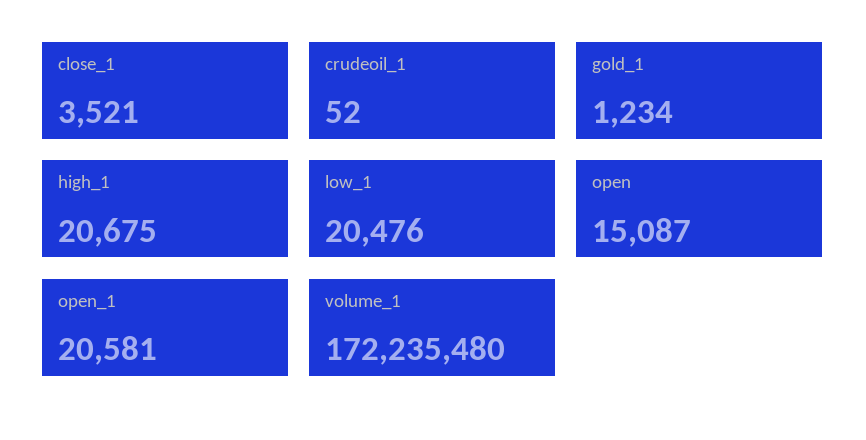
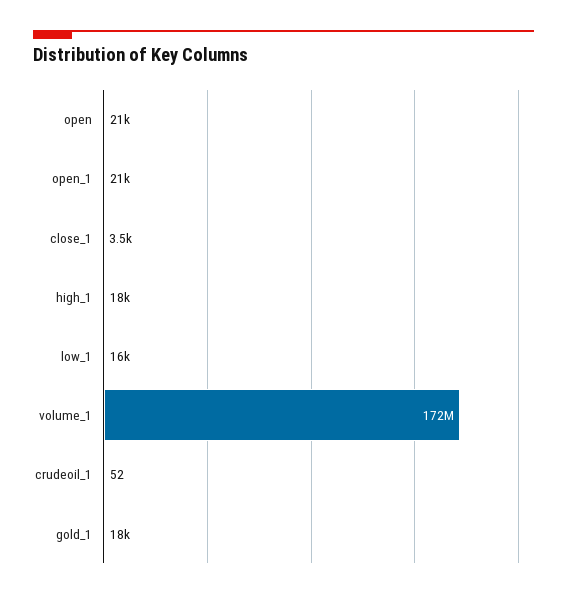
gold_1: 1234 -> 18000
high_1: 20675 -> 18000
low_1: 20476 -> 16000
open: 15087 -> 21000

